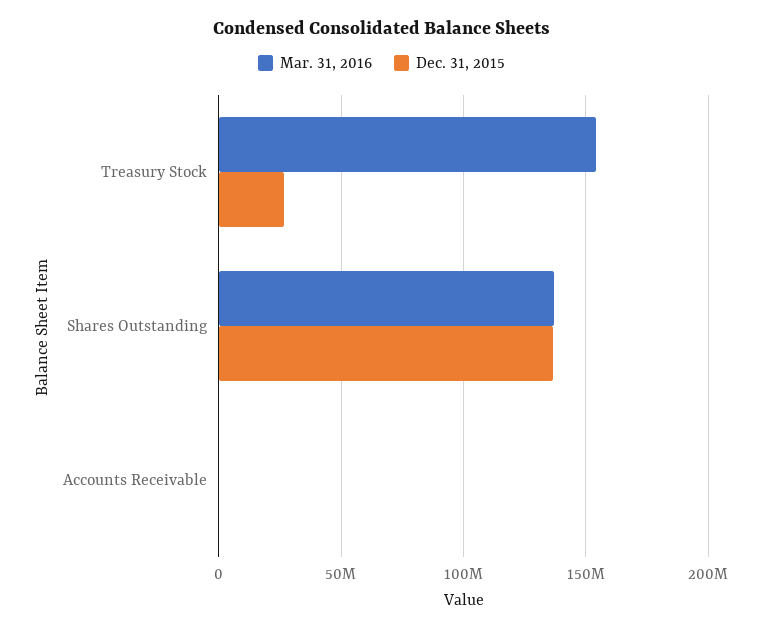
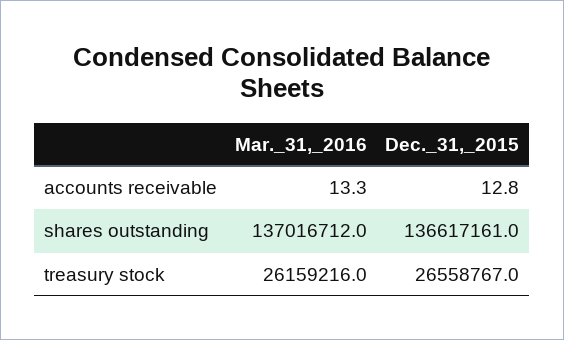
Mar. 31, 2016, Treasury Stock: 155000000 -> 26159216

